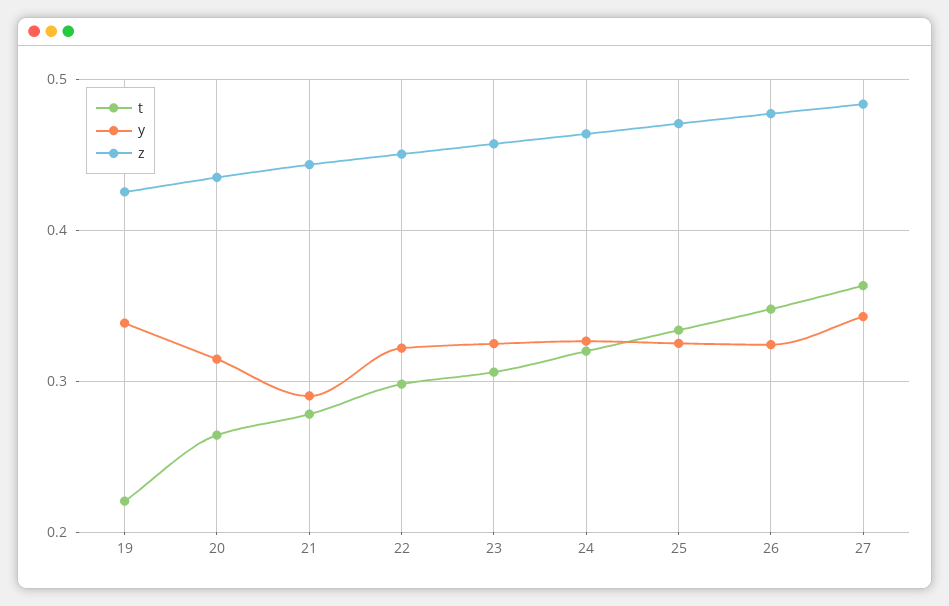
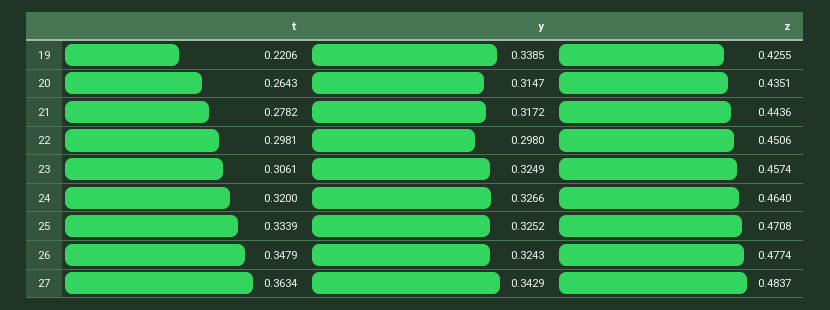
y, 21: 0.29 -> 0.3172
y, 22: 0.32 -> 0.298

